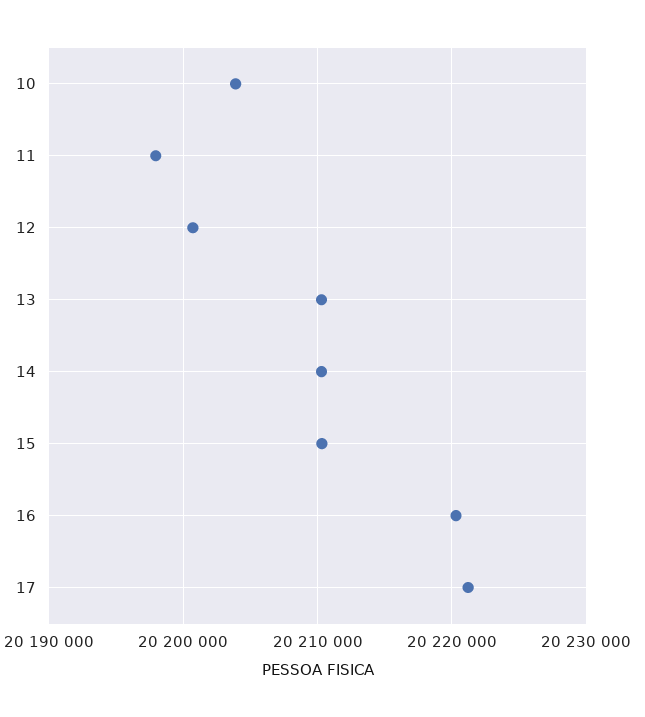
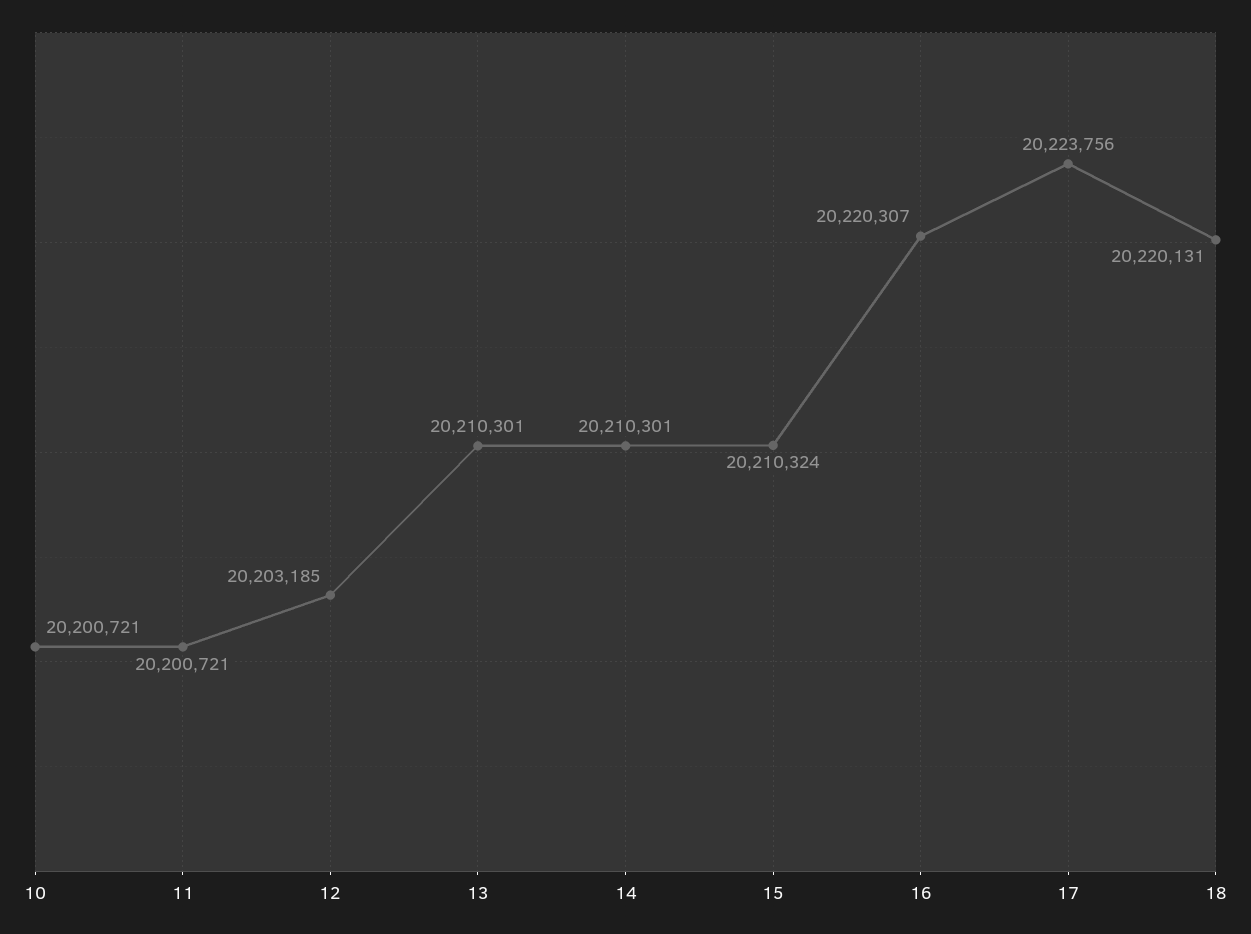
10: 20204000 -> 20200721
11: 20198000 -> 20200721
12: 20201000 -> 20203185
17: 20221000 -> 20223756
18: none -> 20220131

